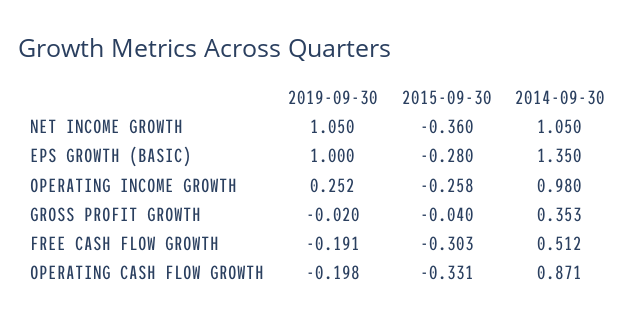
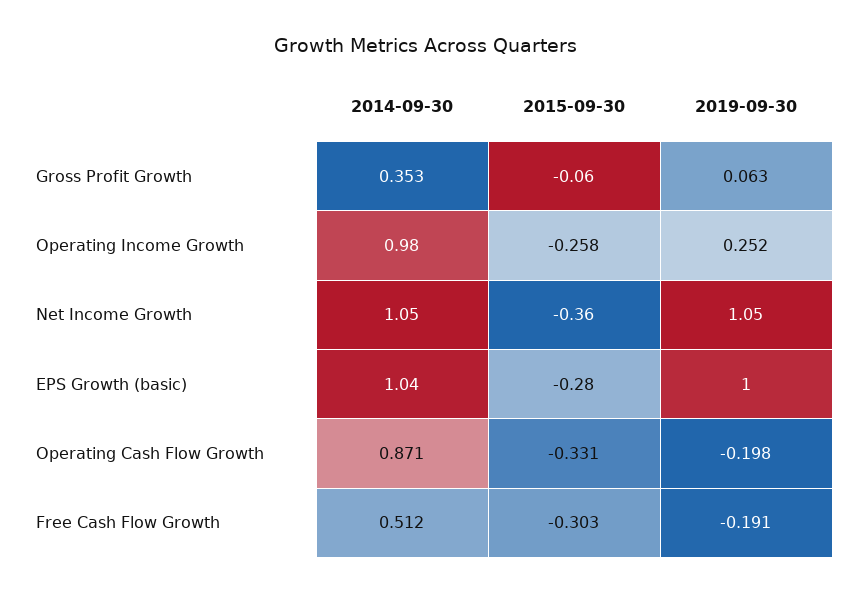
2014-09-30, EPS GROWTH (BASIC): 1.35 -> 1.04
2019-09-30, GROSS PROFIT GROWTH: -0.02 -> 0.063
2015-09-30, GROSS PROFIT GROWTH: -0.04 -> -0.06

